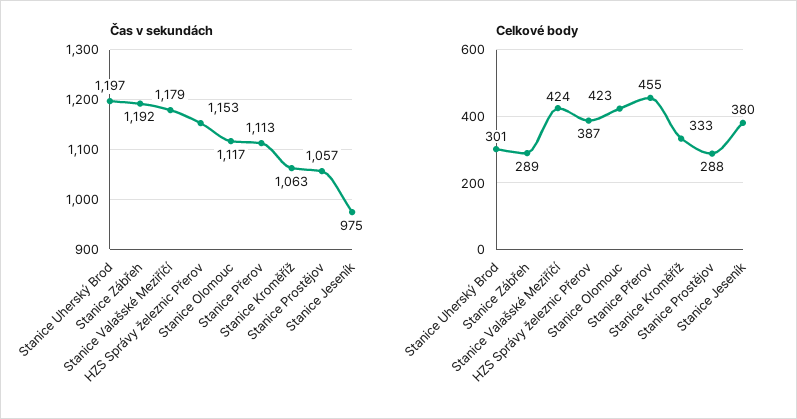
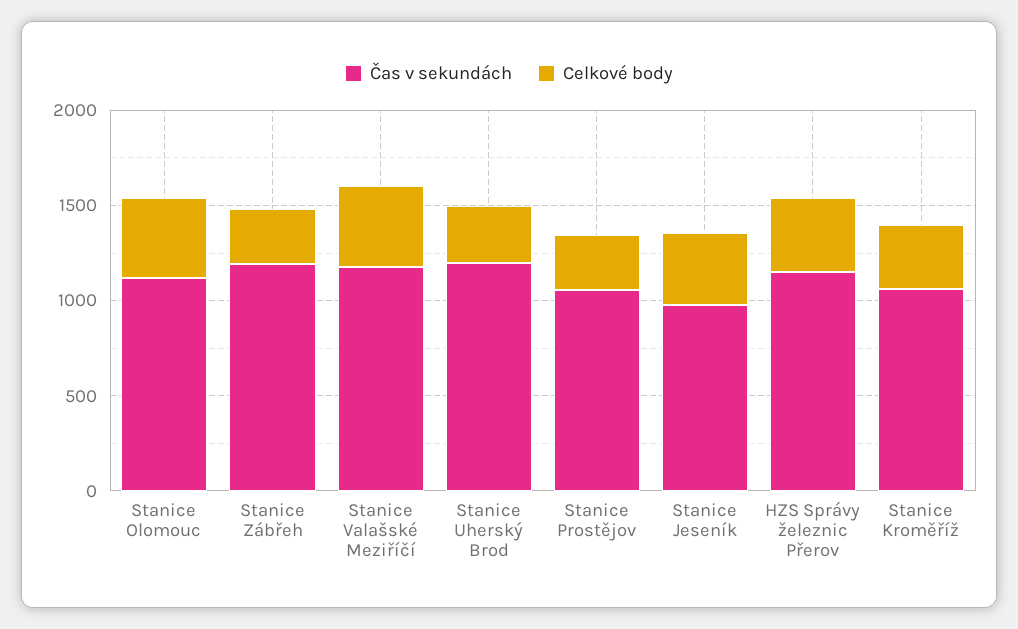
Čas v sekundách, Stanice Přerov: 1113 -> none
Celkové body, Stanice Přerov: 455 -> none

